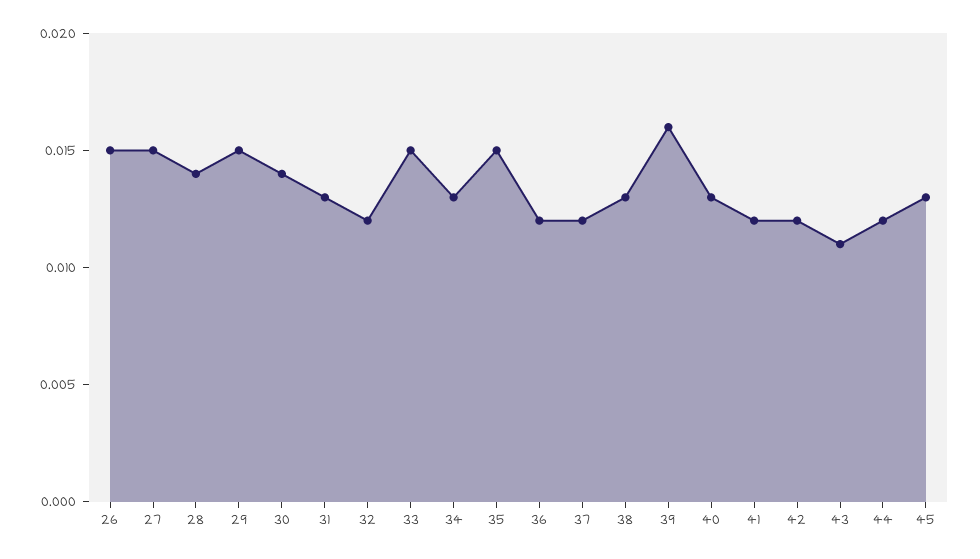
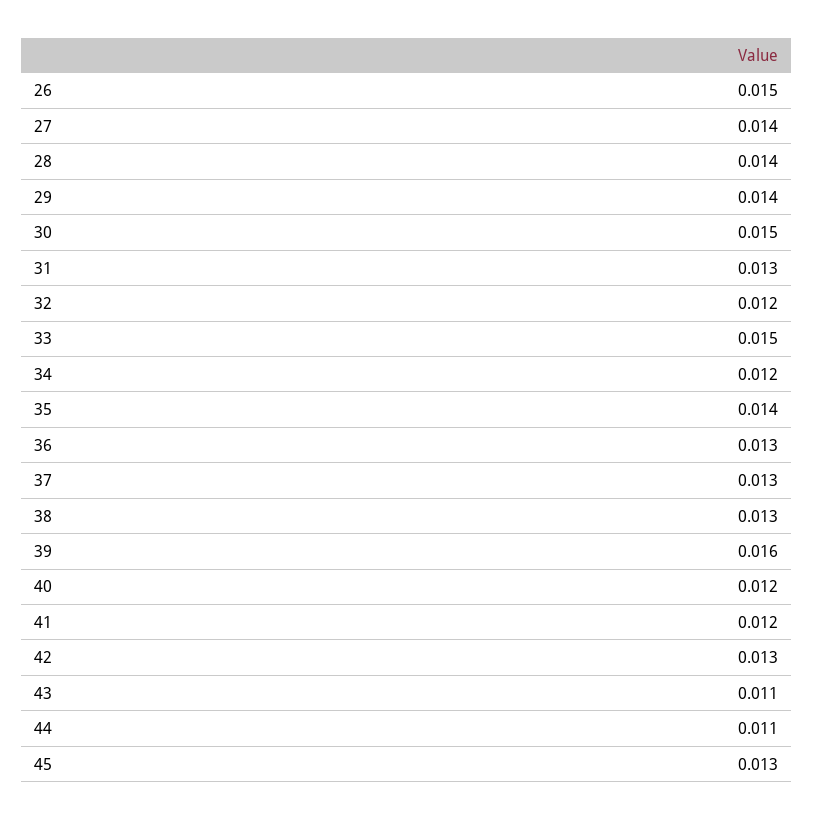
27: 0.015 -> 0.014
29: 0.015 -> 0.014
30: 0.014 -> 0.015
34: 0.013 -> 0.012
35: 0.015 -> 0.014
36: 0.012 -> 0.013
37: 0.012 -> 0.013
40: 0.013 -> 0.012
42: 0.012 -> 0.013
44: 0.012 -> 0.011

